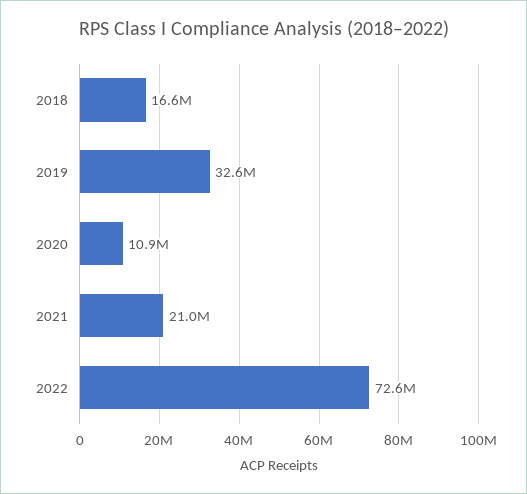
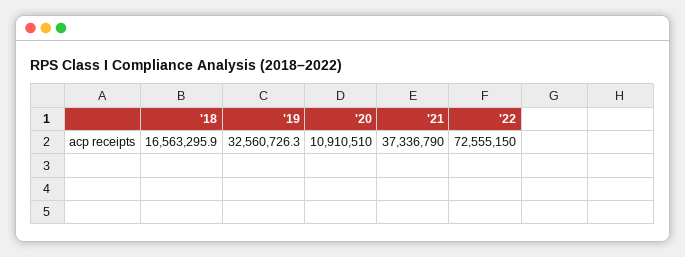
2021: 21000000 -> 37336790

